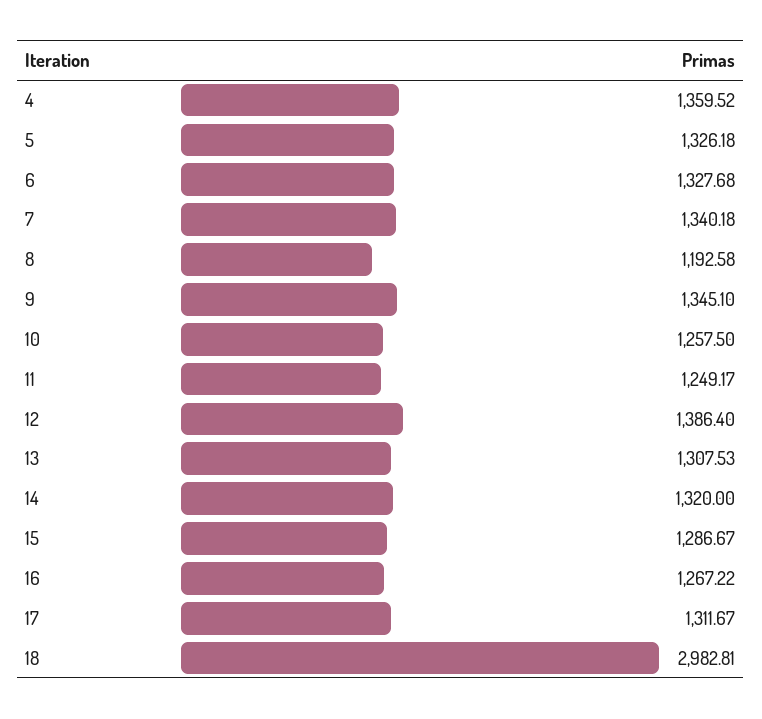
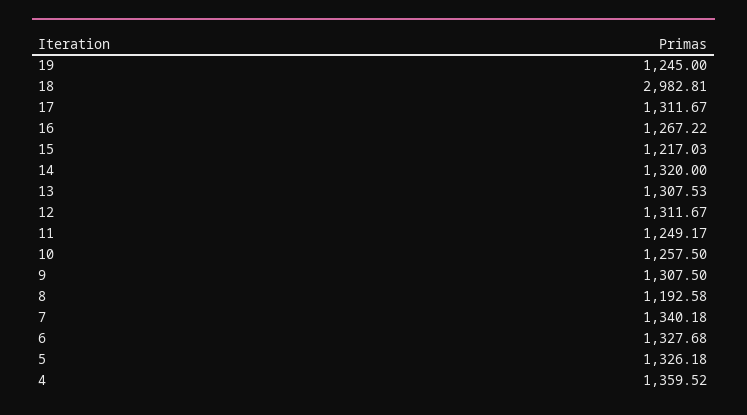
9: 1345.1 -> 1307.5
12: 1386.4 -> 1311.67
15: 1286.67 -> 1217.03
19: none -> 1245

